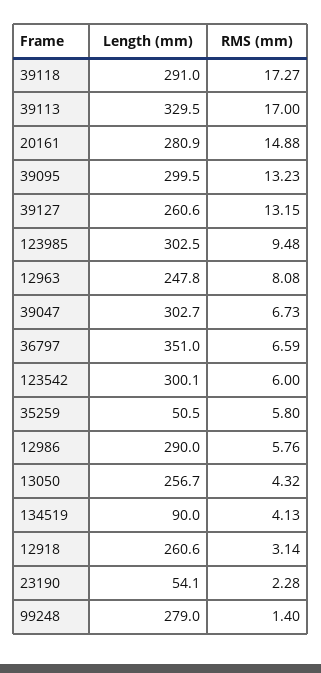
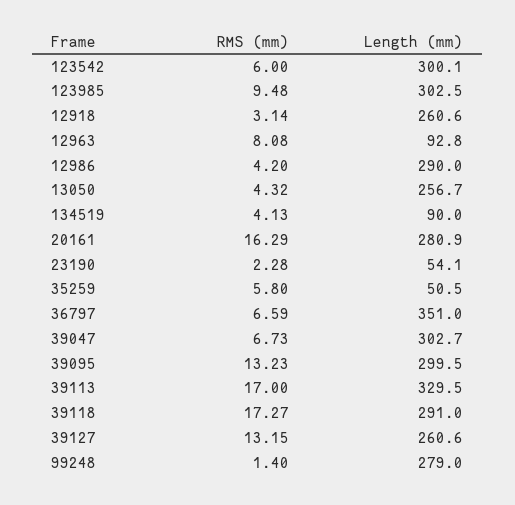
RMS (mm), 20161: 14.88 -> 16.29
Length (mm), 12963: 247.8 -> 92.8
RMS (mm), 12986: 5.76 -> 4.2

